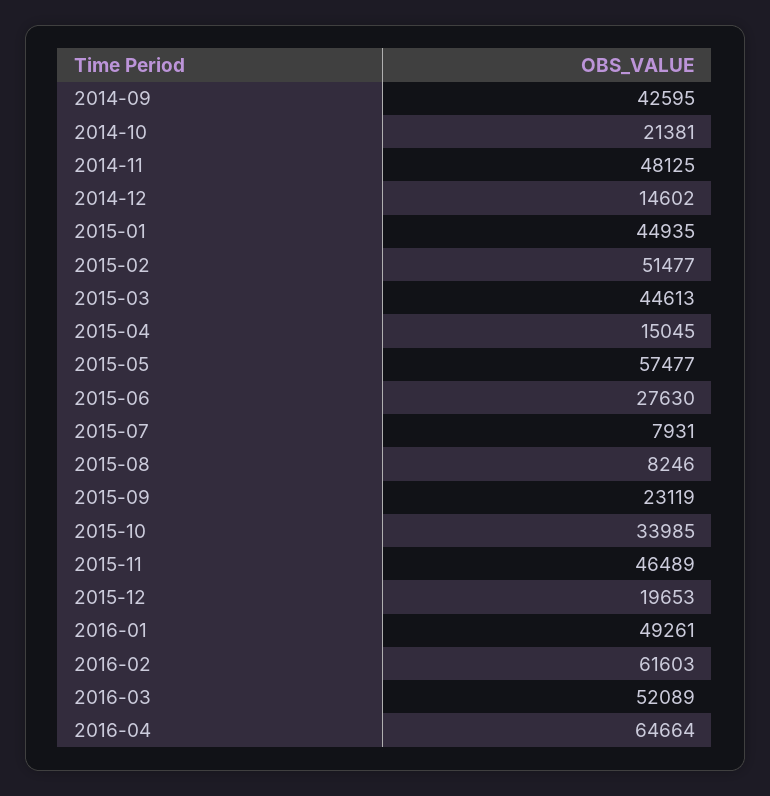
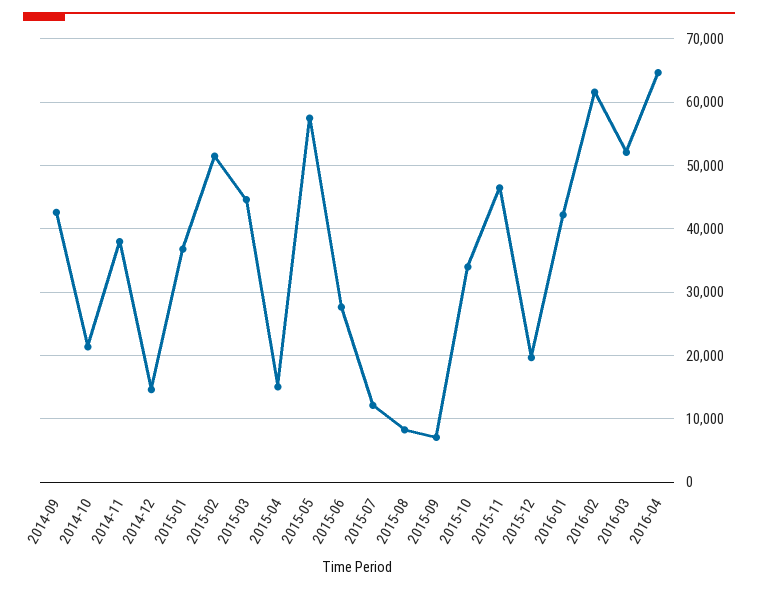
2014-11: 48125 -> 38000
2015-01: 44935 -> 37000
2015-07: 7931 -> 12000
2015-09: 23119 -> 7000
2016-01: 49261 -> 42000

